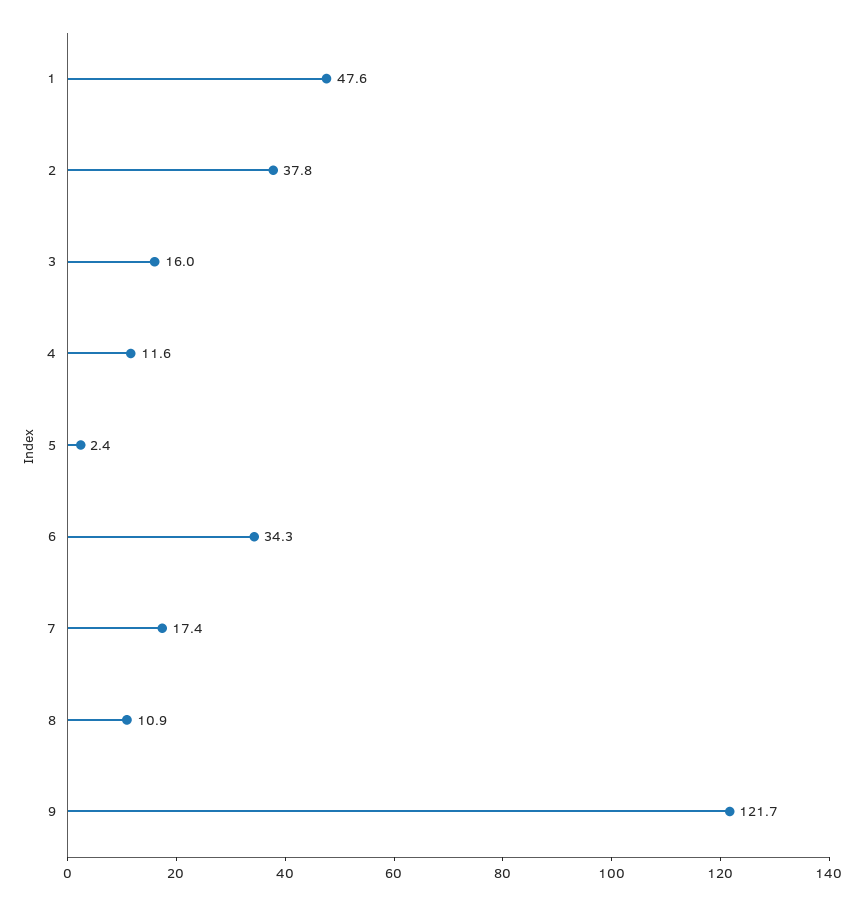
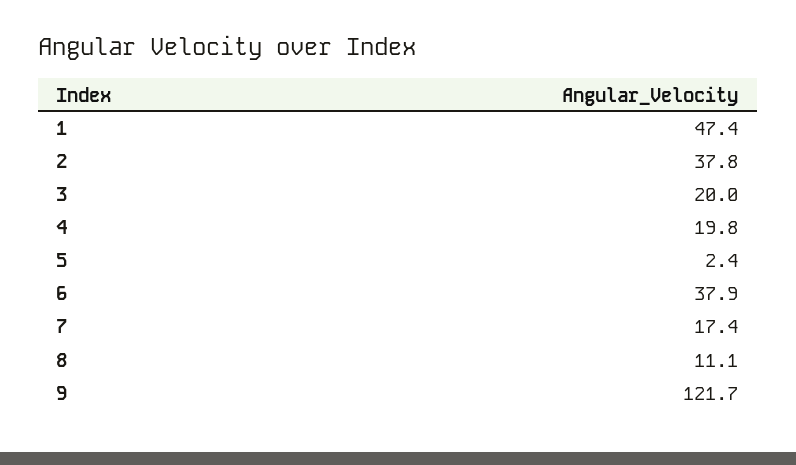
1: 47.6 -> 47.4
3: 16 -> 20
4: 11.6 -> 19.8
6: 34.3 -> 37.9
8: 10.9 -> 11.1

